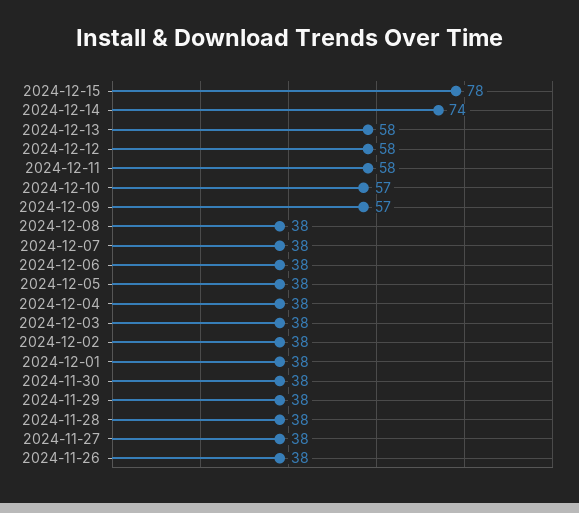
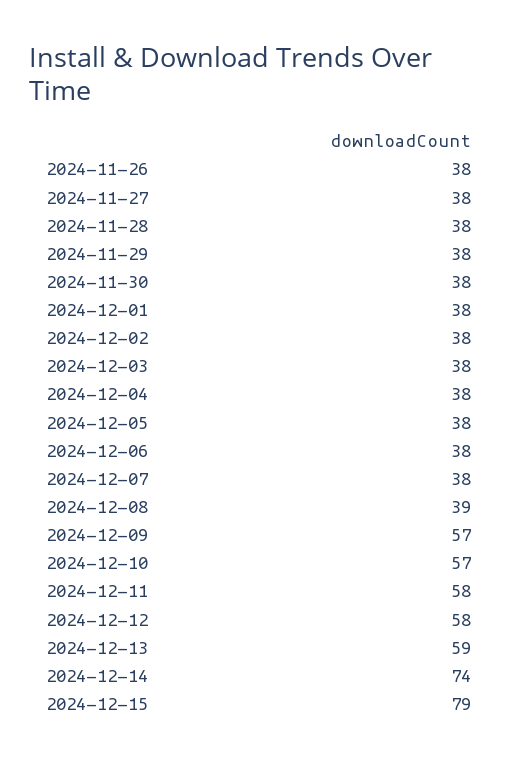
2024-12-15: 78 -> 79
2024-12-13: 58 -> 59
2024-12-08: 38 -> 39

